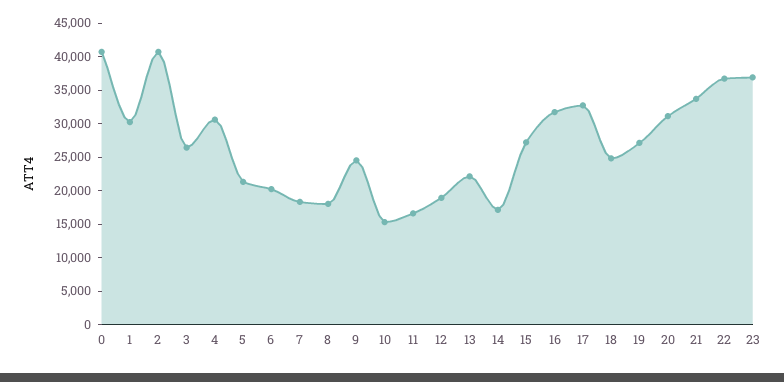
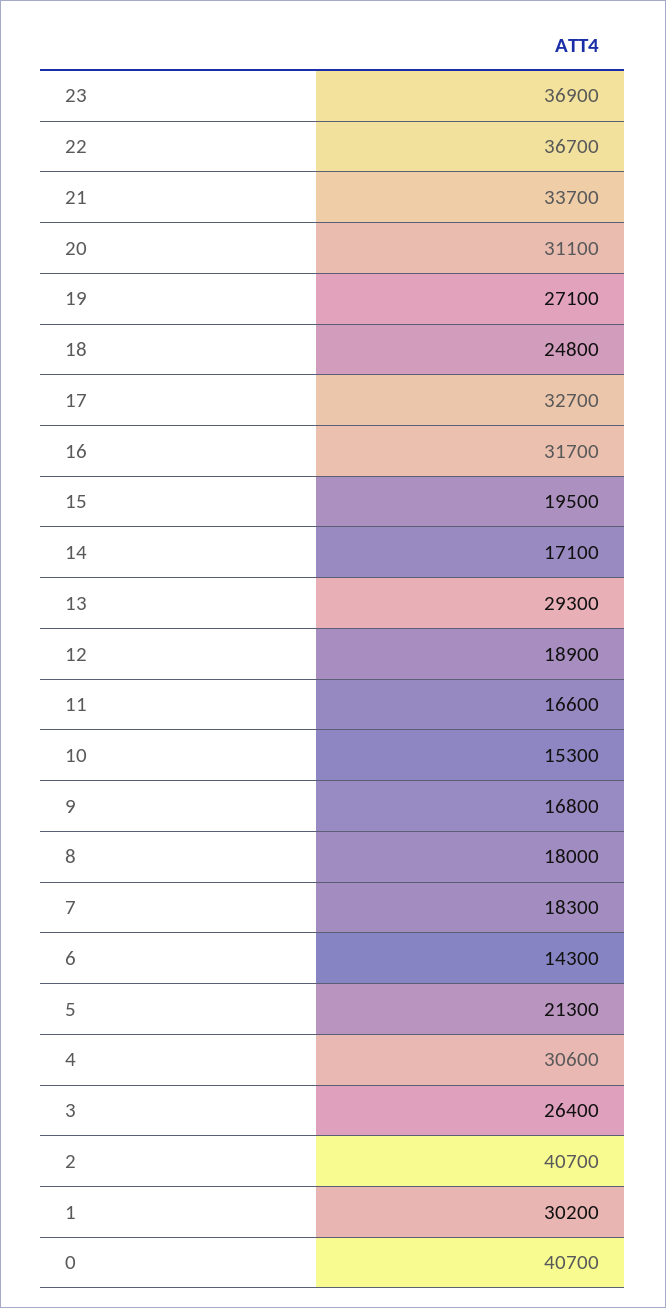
6: 20000 -> 14300
9: 25000 -> 16800
13: 22500 -> 29300
15: 27500 -> 19500

